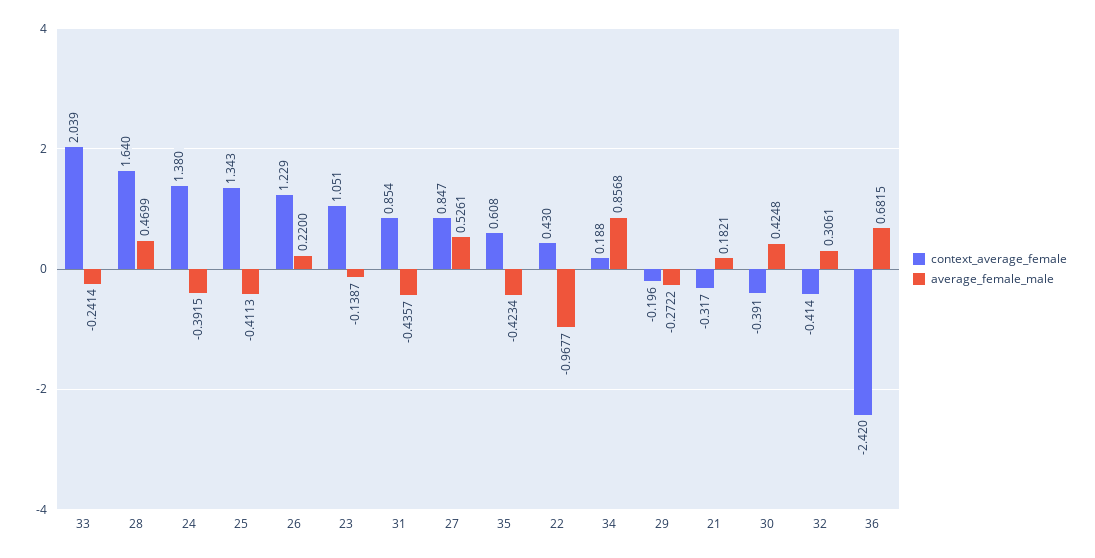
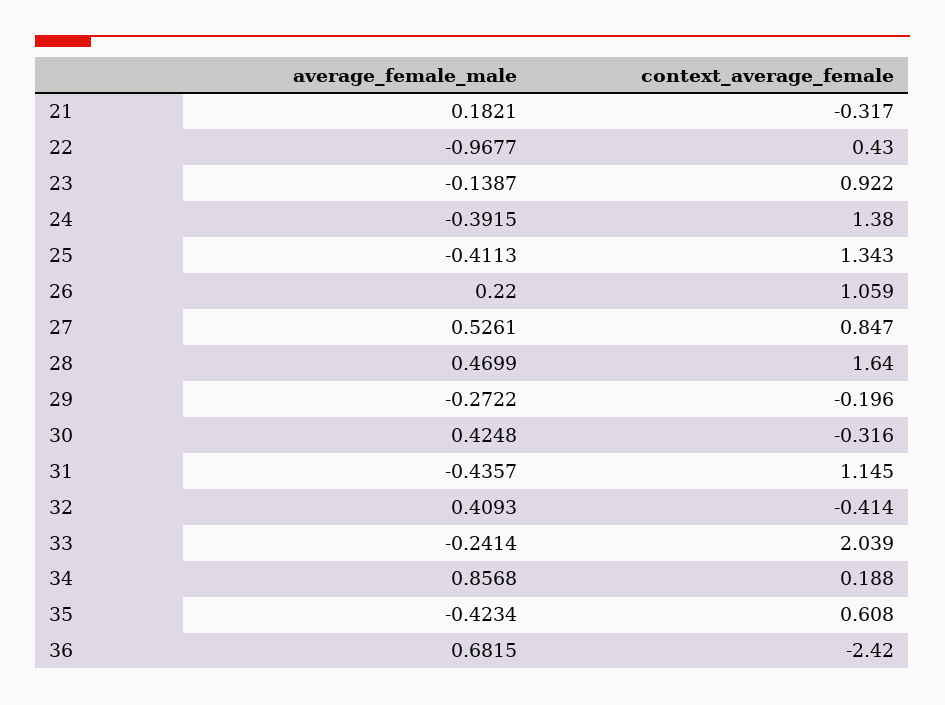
context_average_female, 26: 1.229 -> 1.059
context_average_female, 23: 1.051 -> 0.922
context_average_female, 31: 0.854 -> 1.145
context_average_female, 30: -0.391 -> -0.316
average_female_male, 32: 0.3061 -> 0.4093

